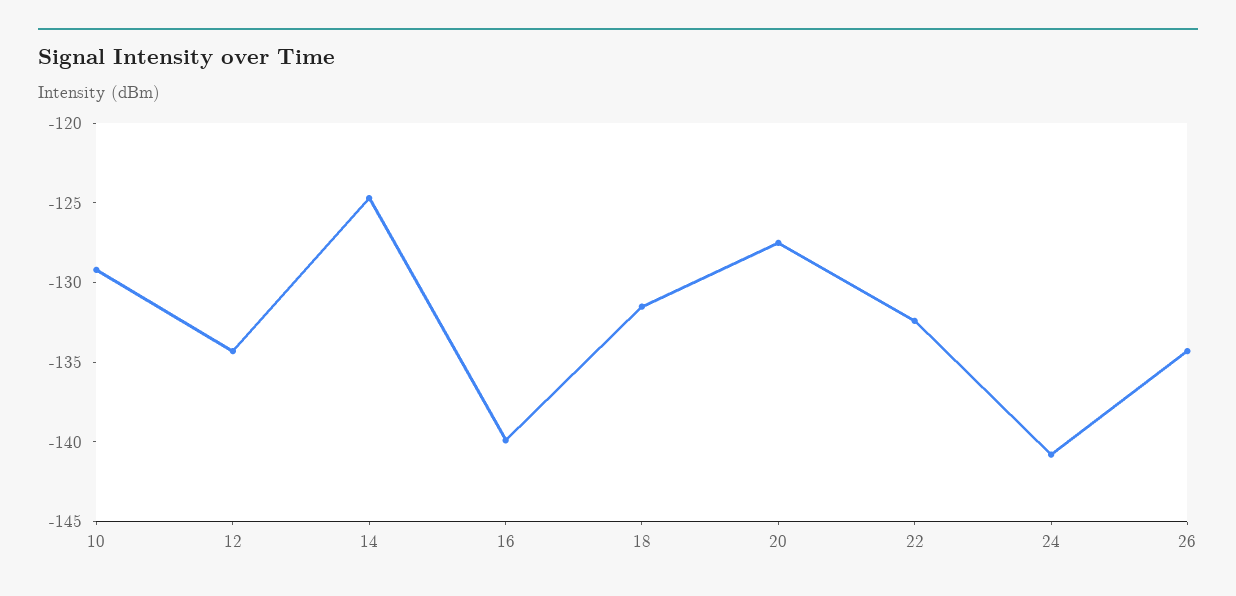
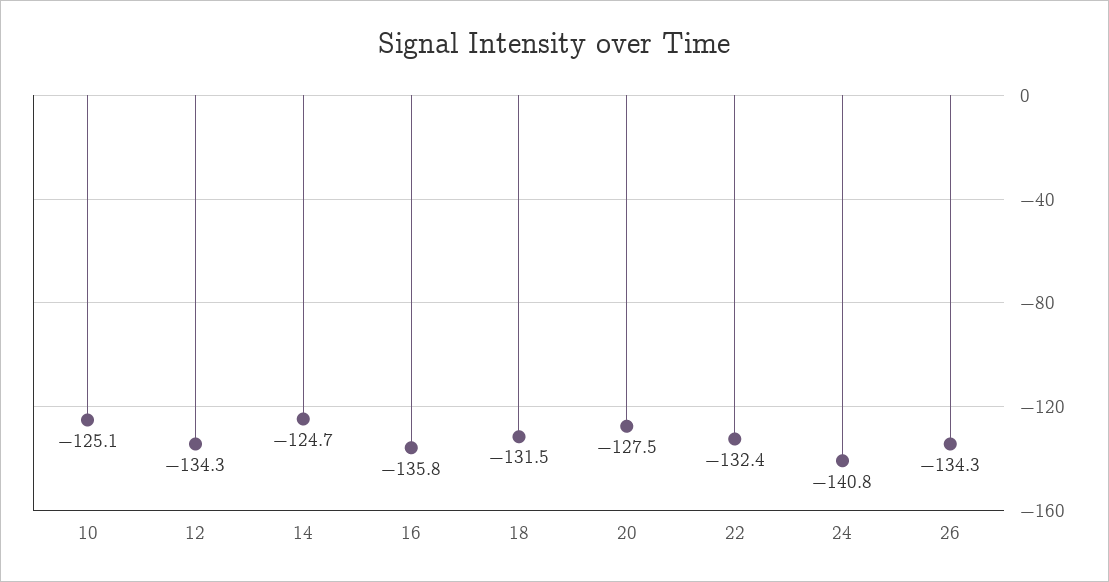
10: -129 -> -125.1
16: -140 -> -135.8

